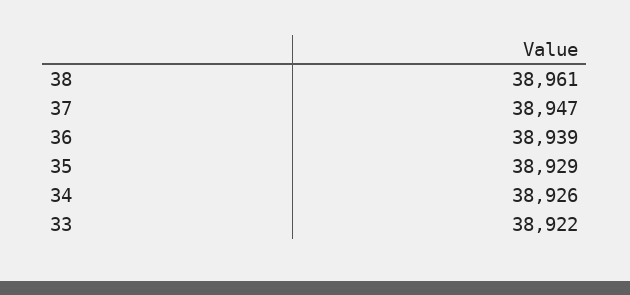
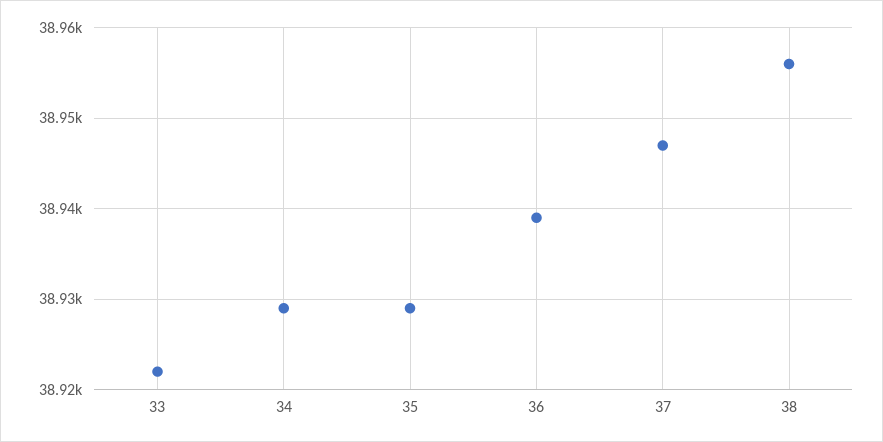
38: 38961 -> 38956
34: 38926 -> 38929

